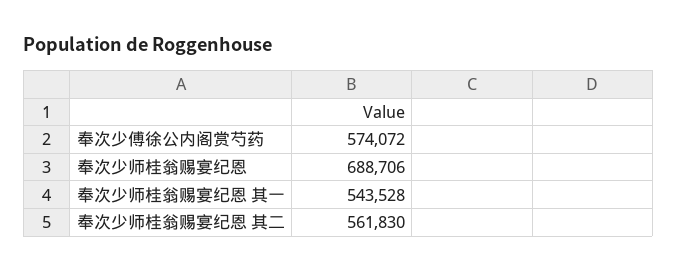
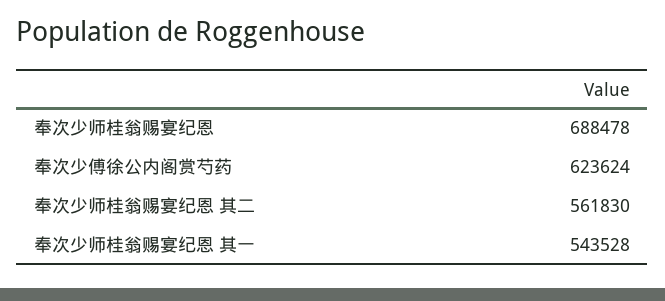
奉次少傅徐公内阁赏芍药: 574072 -> 623624
奉次少师桂翁赐宴纪恩: 688706 -> 688478

